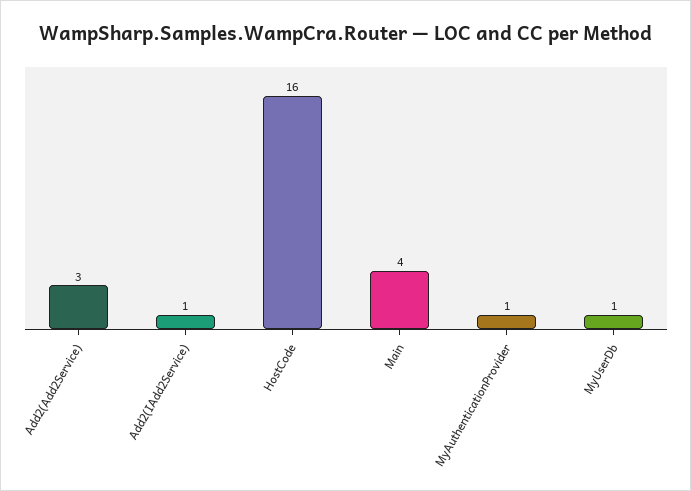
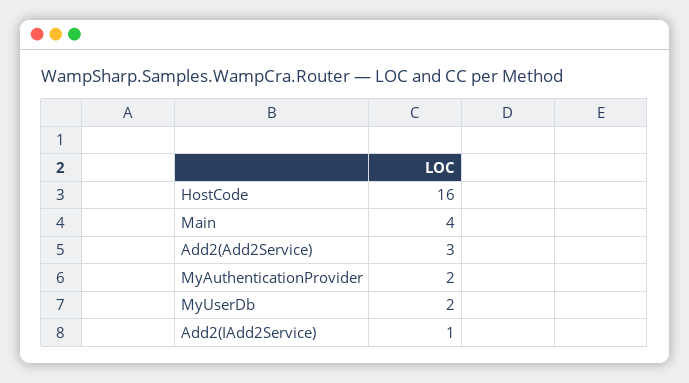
MyAuthenticationProvider: 1 -> 2
MyUserDb: 1 -> 2

